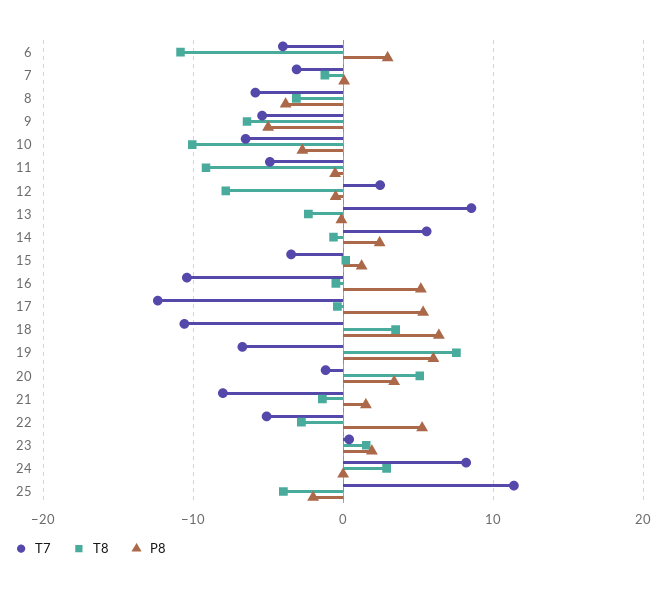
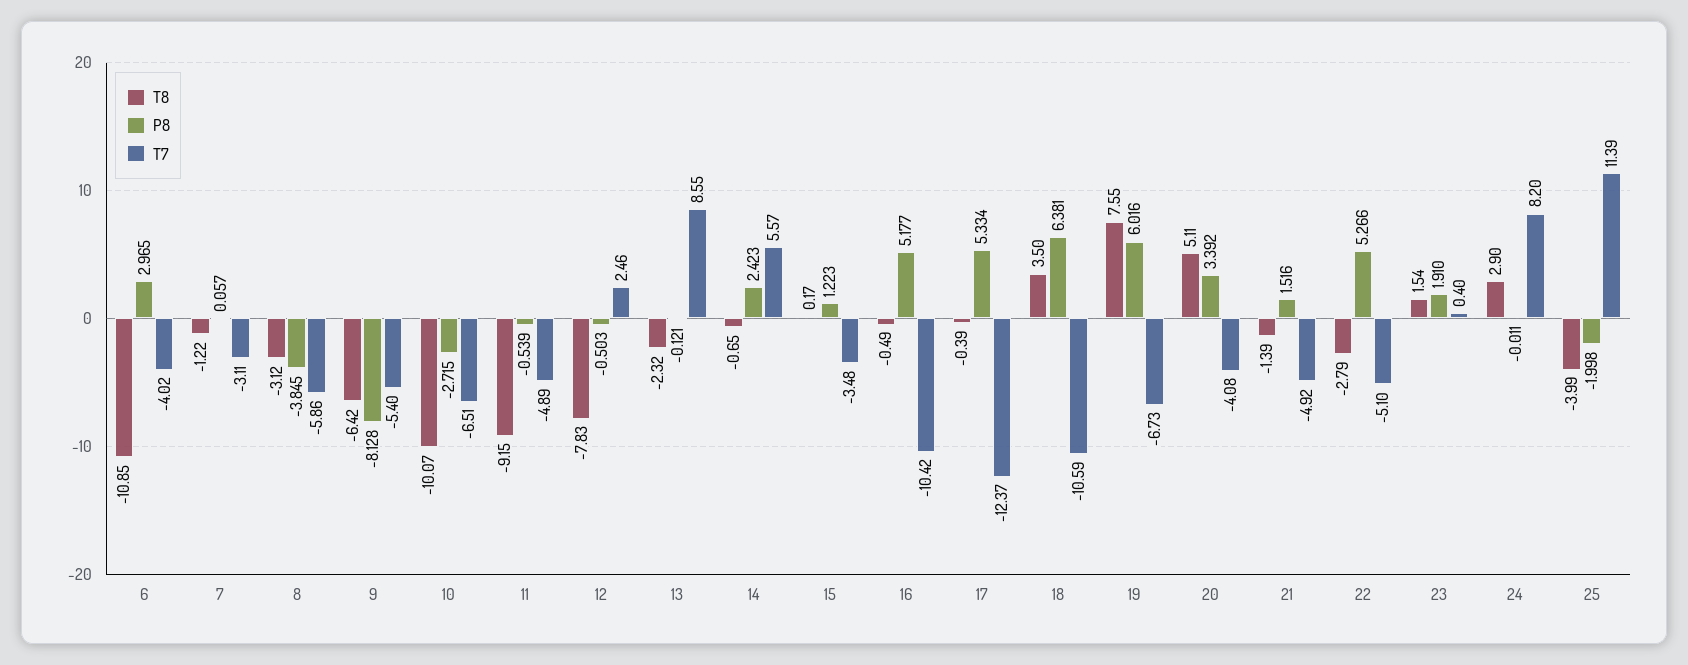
P8, 9: -5 -> -8.128
T7, 20: -1 -> -4.08
T7, 21: -8 -> -4.92

